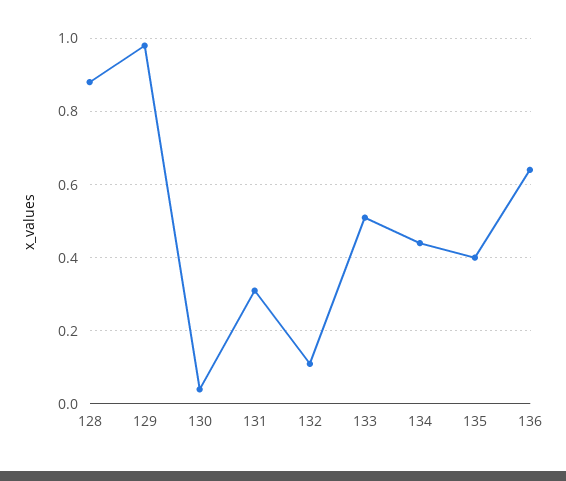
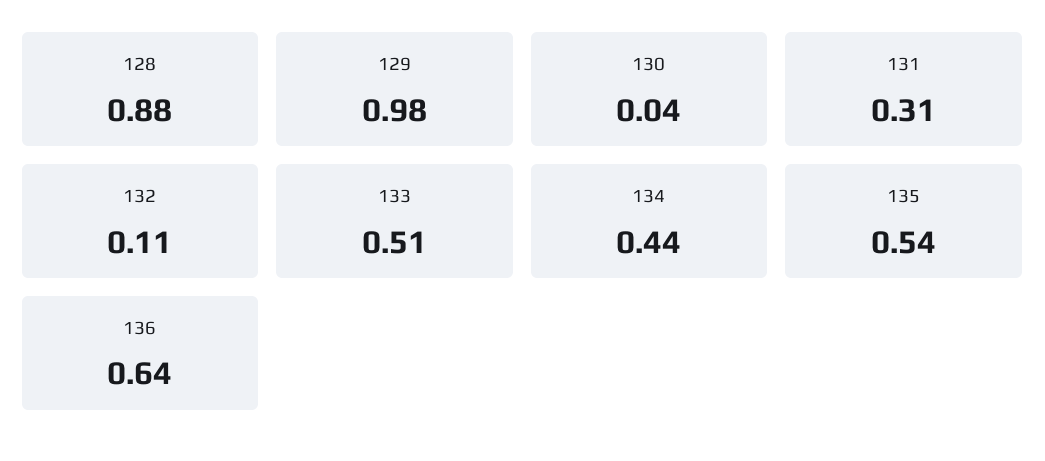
135: 0.4 -> 0.54

